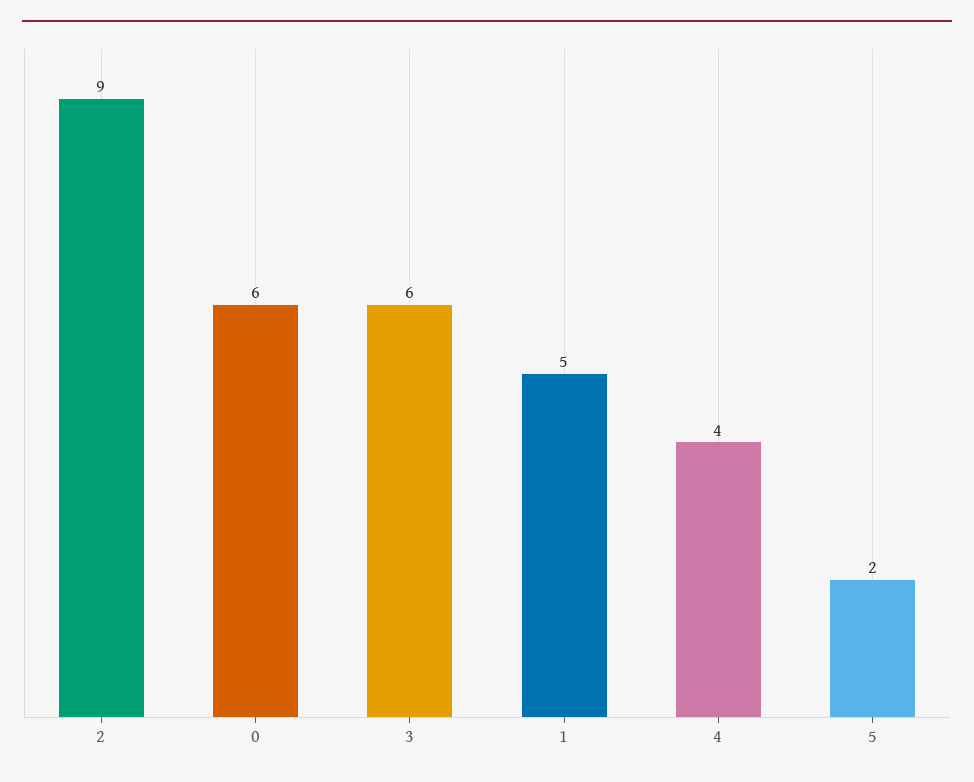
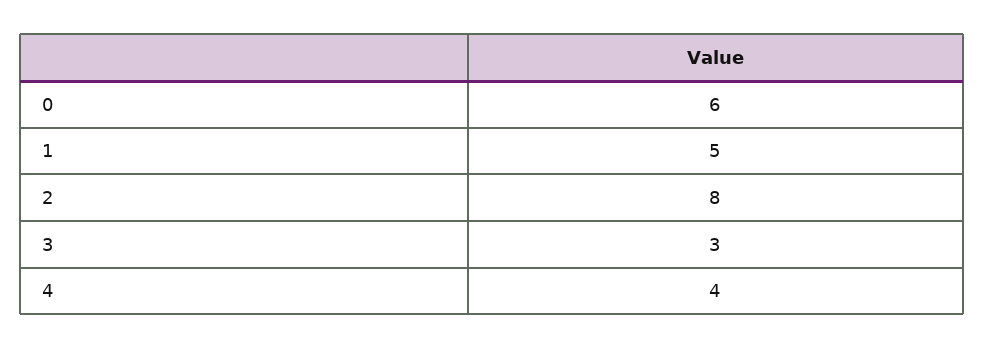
2: 9 -> 8
3: 6 -> 3
5: 2 -> none

